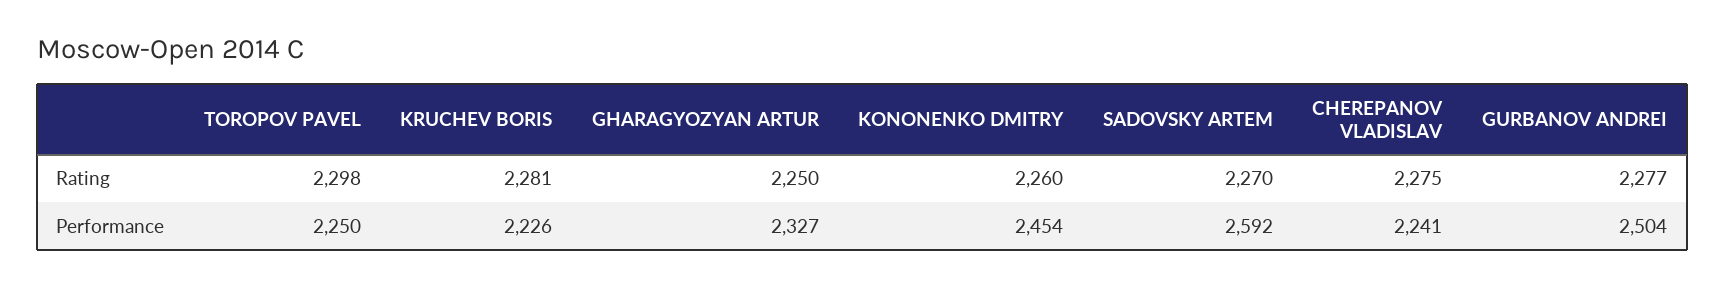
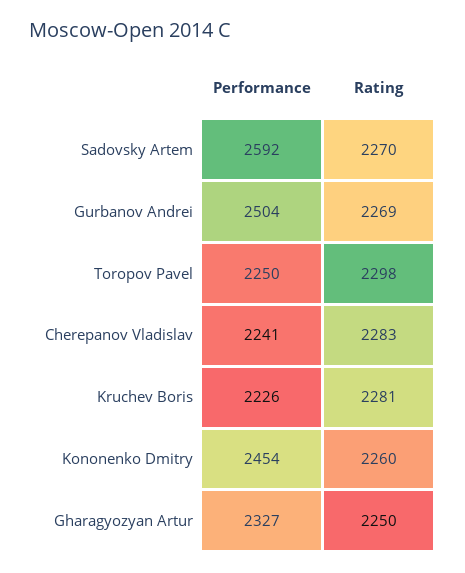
CHEREPANOV VLADISLAV, Rating: 2275 -> 2283
GURBANOV ANDREI, Rating: 2277 -> 2269

